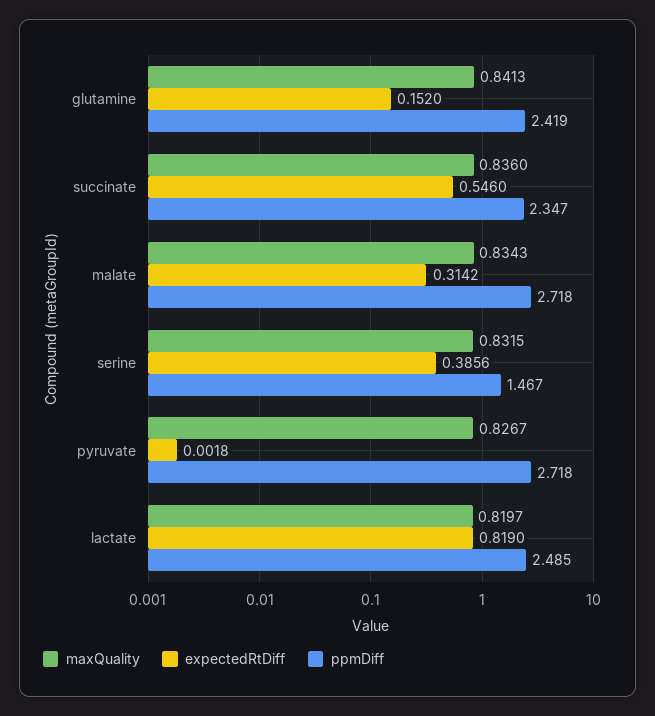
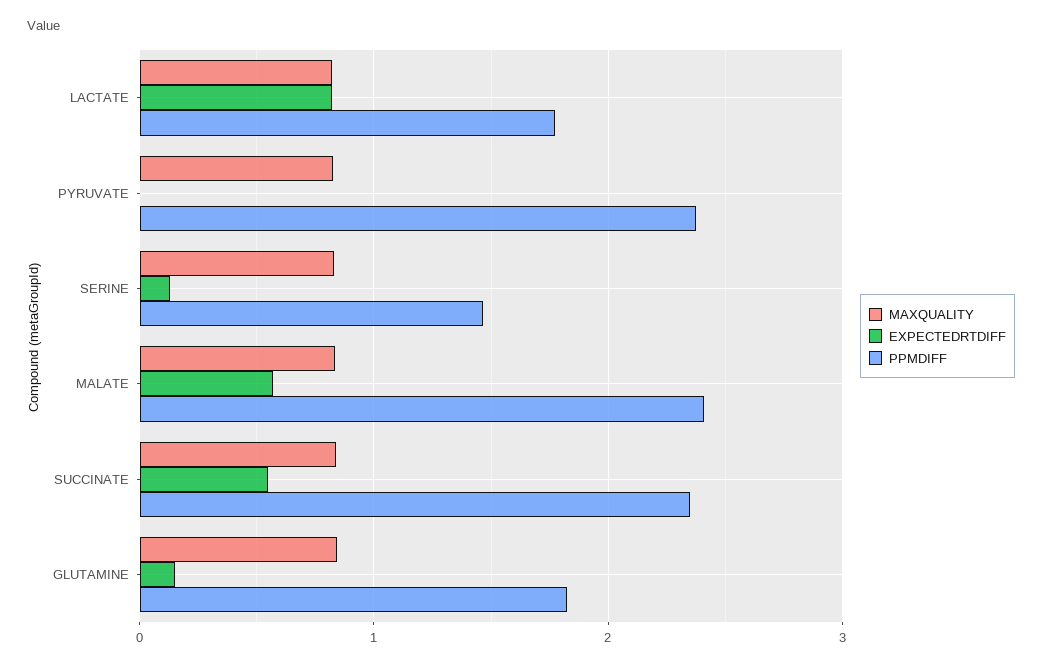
ppmDiff, glutamine: 2.419 -> 1.8
expectedRtDiff, malate: 0.3142 -> 0.6
ppmDiff, malate: 2.718 -> 2.4
expectedRtDiff, serine: 0.3856 -> 0.1
ppmDiff, pyruvate: 2.718 -> 2.4
ppmDiff, lactate: 2.485 -> 1.8

